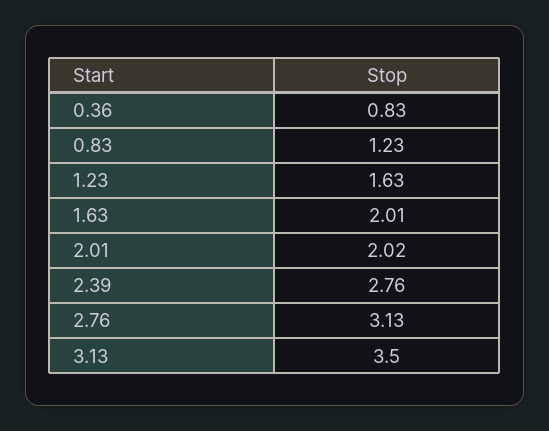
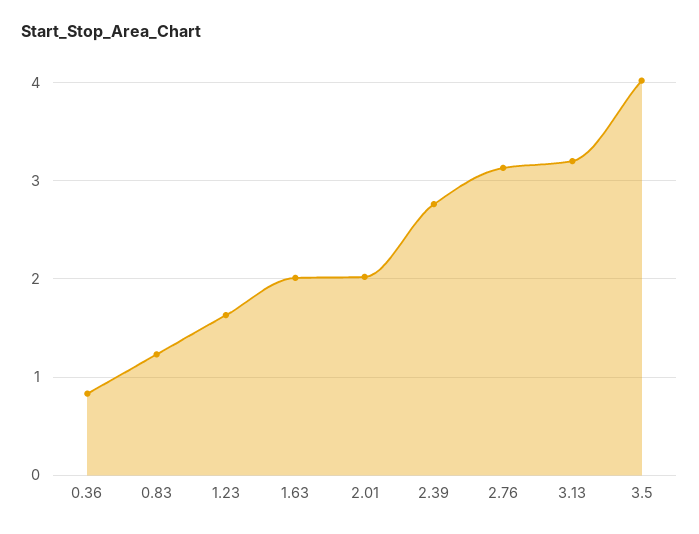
3.13: 3.5 -> 3.2
3.5: none -> 4

